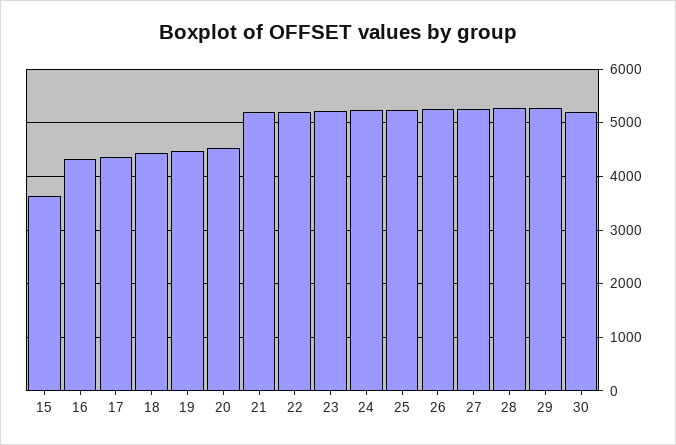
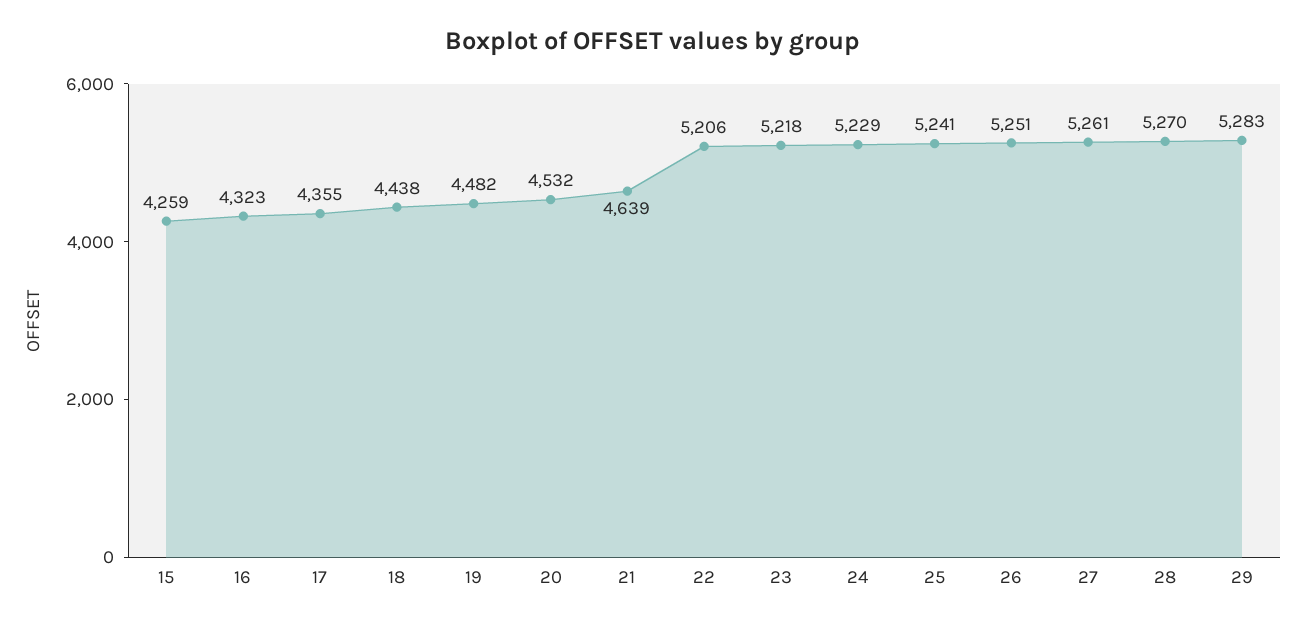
15: 3600 -> 4259
21: 5200 -> 4639
30: 5200 -> none

